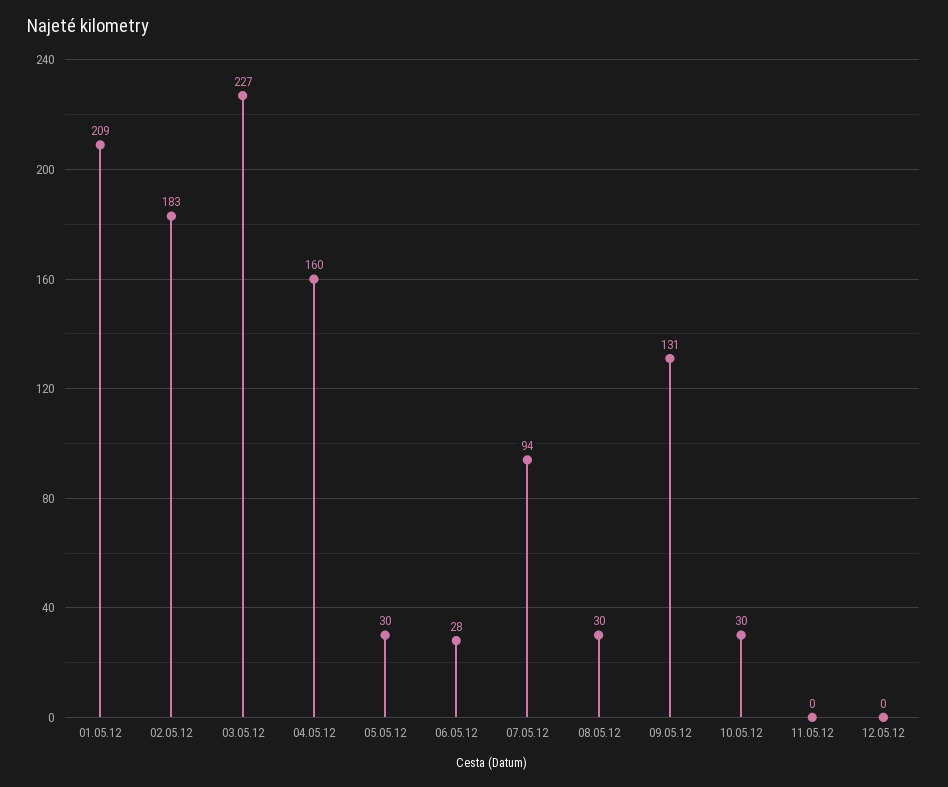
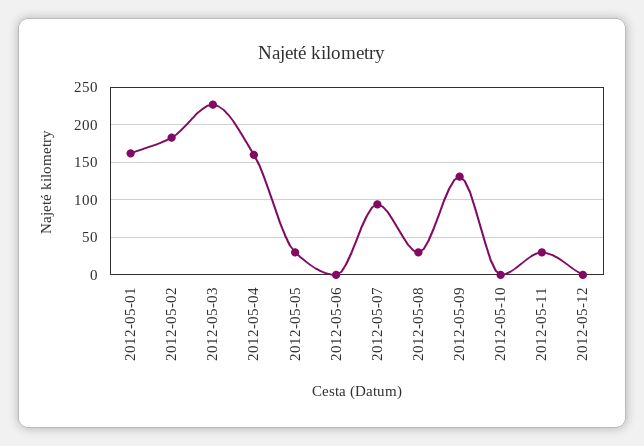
01.05.12: 209 -> 160
06.05.12: 28 -> 0
10.05.12: 30 -> 0
11.05.12: 0 -> 30

